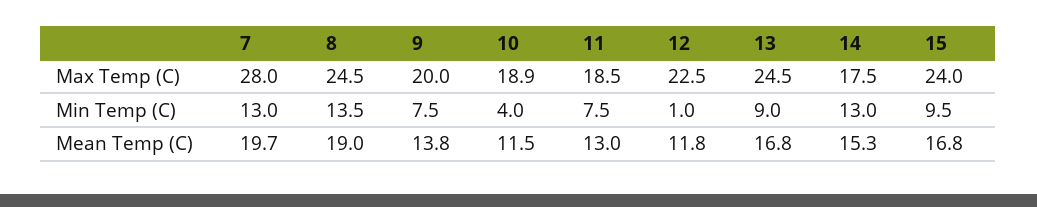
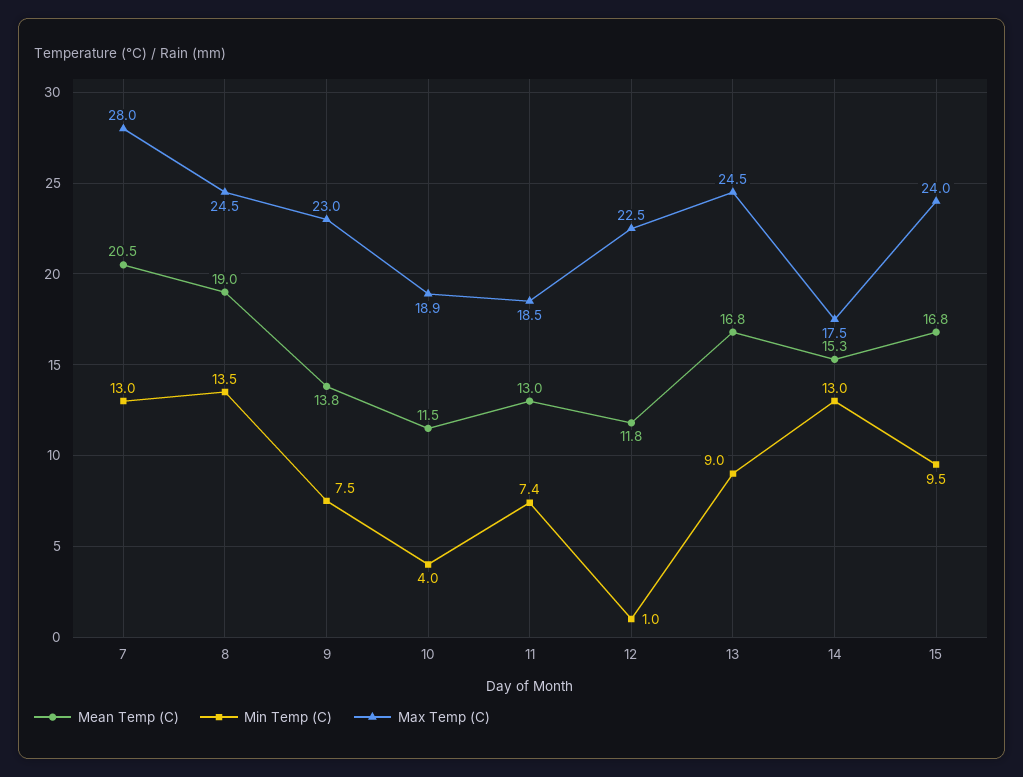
Max Temp (C), 9: 20 -> 23
Min Temp (C), 11: 7.5 -> 7.4
Mean Temp (C), 7: 19.7 -> 20.5

